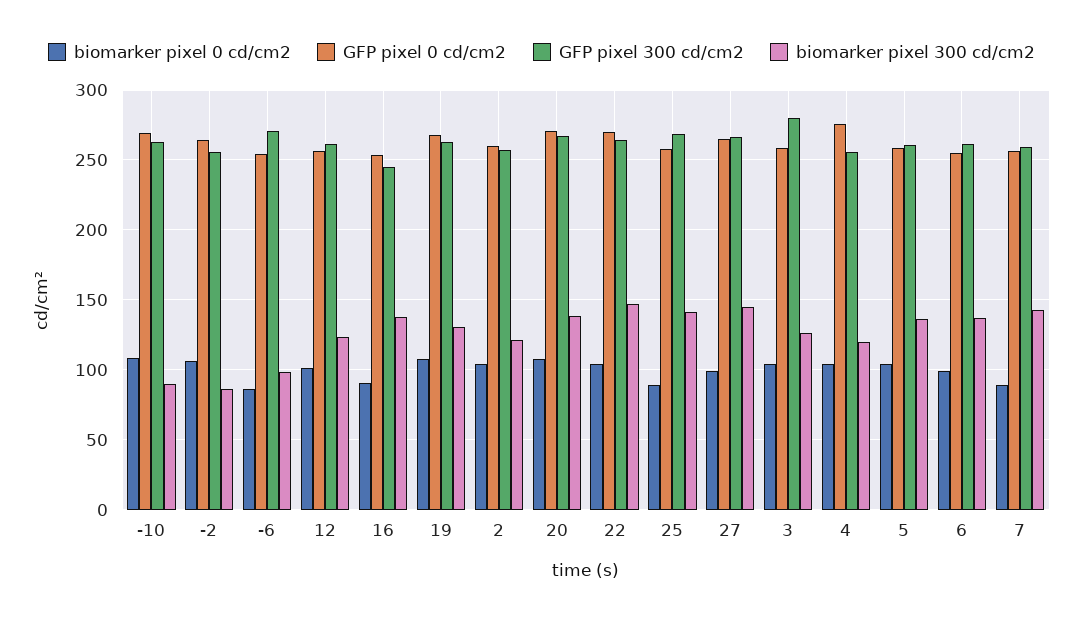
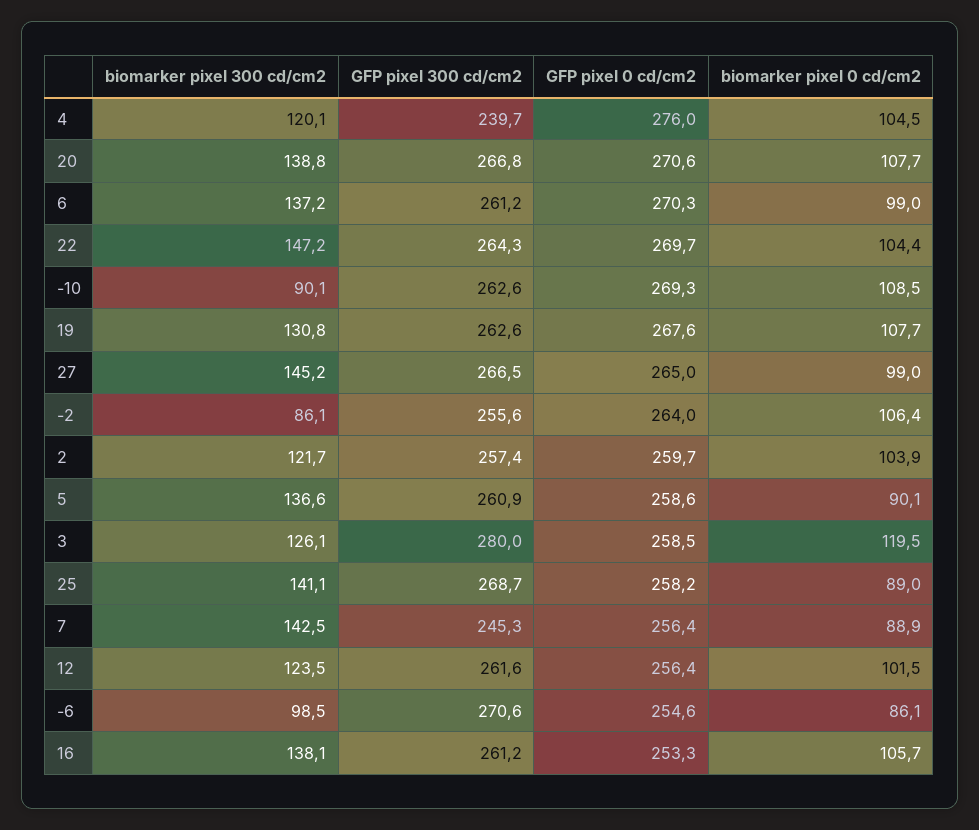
biomarker pixel 0 cd/cm2, 16: 90 -> 105.7
GFP pixel 300 cd/cm2, 16: 245 -> 261.2
biomarker pixel 0 cd/cm2, 3: 105 -> 119.5
GFP pixel 300 cd/cm2, 4: 255 -> 239.7
biomarker pixel 0 cd/cm2, 5: 105 -> 90.1
GFP pixel 0 cd/cm2, 6: 255 -> 270.3
GFP pixel 300 cd/cm2, 7: 260 -> 245.3

